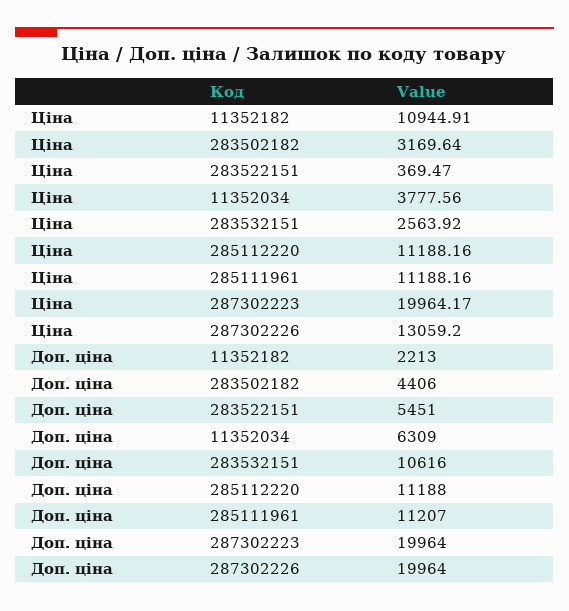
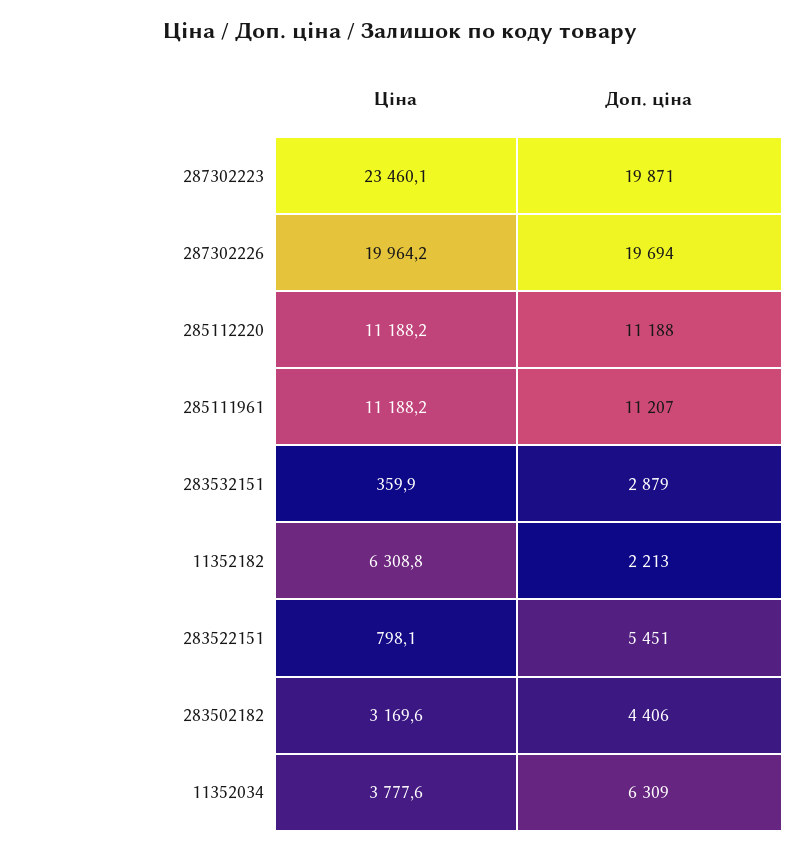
Ціна, 11352182: 10944.91 -> 6308.8
Ціна, 283522151: 369.47 -> 798.1
Ціна, 283532151: 2563.92 -> 359.9
Ціна, 287302223: 19964.17 -> 23460.1
Ціна, 287302226: 13059.2 -> 19964.2
Доп. ціна, 283532151: 10616 -> 2879
Доп. ціна, 287302223: 19964 -> 19871
Доп. ціна, 287302226: 19964 -> 19694

